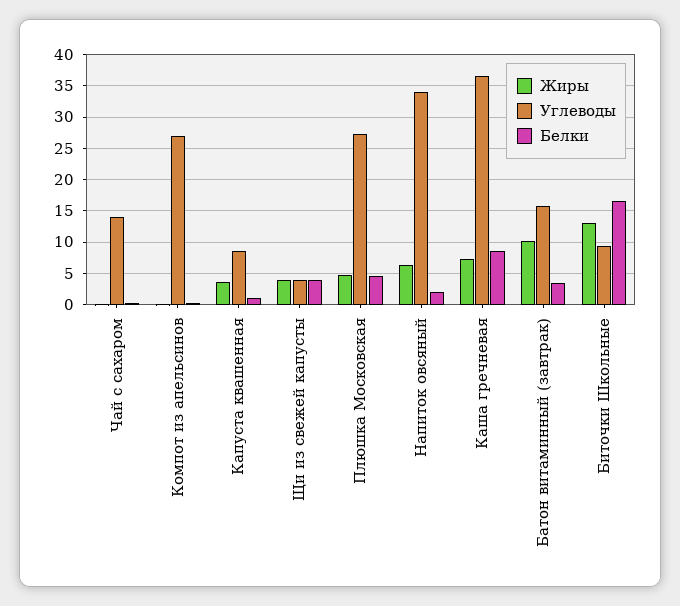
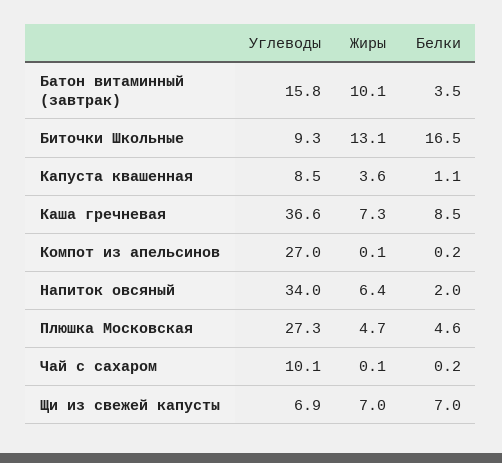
Углеводы, Чай с сахаром: 14 -> 10.1
Жиры, Щи из свежей капусты: 4 -> 7
Углеводы, Щи из свежей капусты: 4 -> 6.9
Белки, Щи из свежей капусты: 4 -> 7

